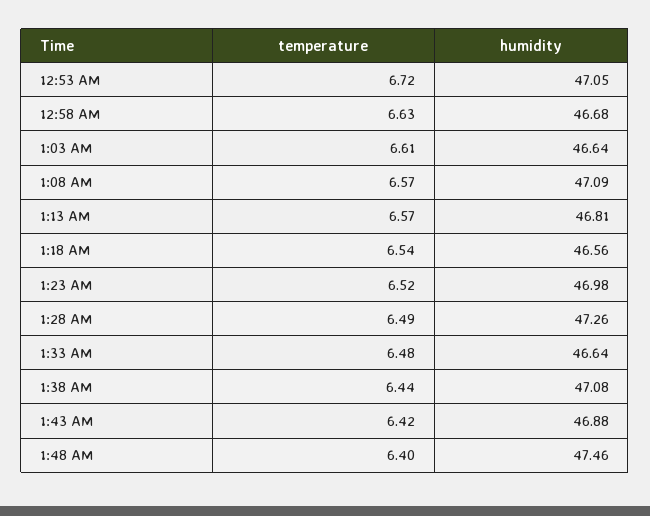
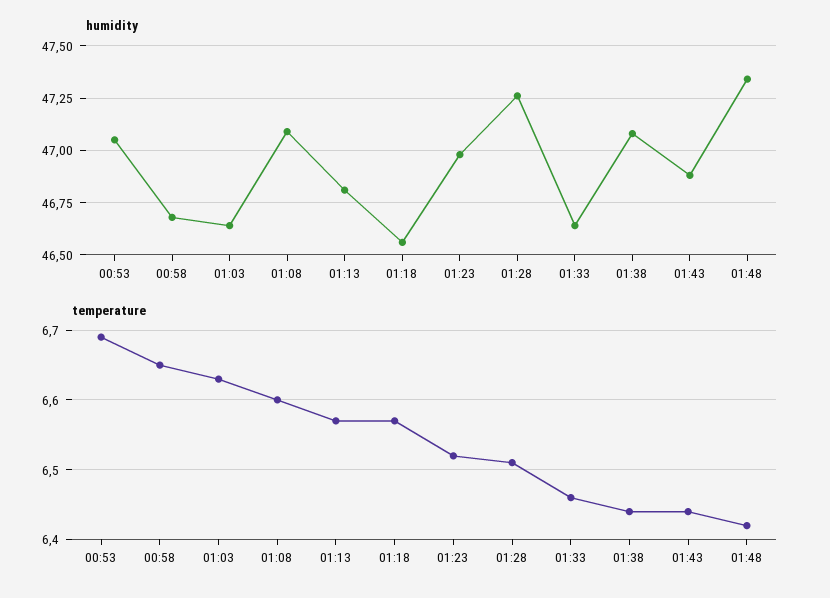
temperature, 12:53 AM: 6.72 -> 6.69
temperature, 12:58 AM: 6.63 -> 6.65
temperature, 1:03 AM: 6.61 -> 6.63
temperature, 1:08 AM: 6.57 -> 6.6
temperature, 1:18 AM: 6.54 -> 6.57
temperature, 1:28 AM: 6.49 -> 6.51
temperature, 1:33 AM: 6.48 -> 6.46
temperature, 1:43 AM: 6.42 -> 6.44
temperature, 1:48 AM: 6.4 -> 6.42
humidity, 1:48 AM: 47.46 -> 47.35

